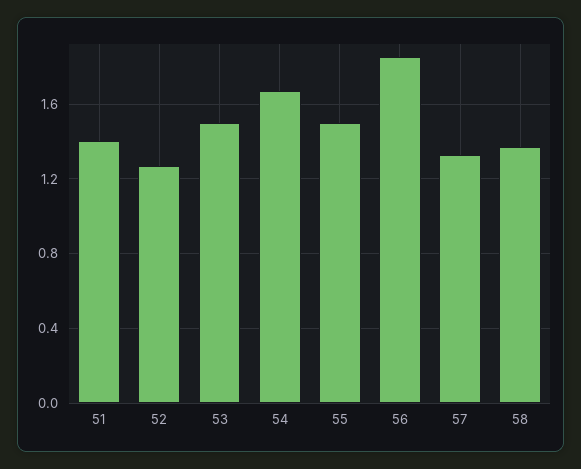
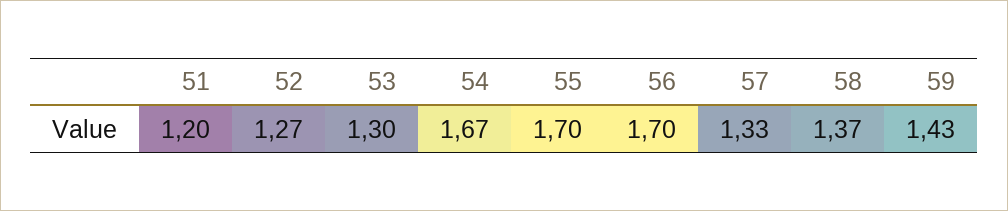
51: 1.4 -> 1.2
53: 1.5 -> 1.3
55: 1.5 -> 1.7
56: 1.85 -> 1.7
59: none -> 1.43

